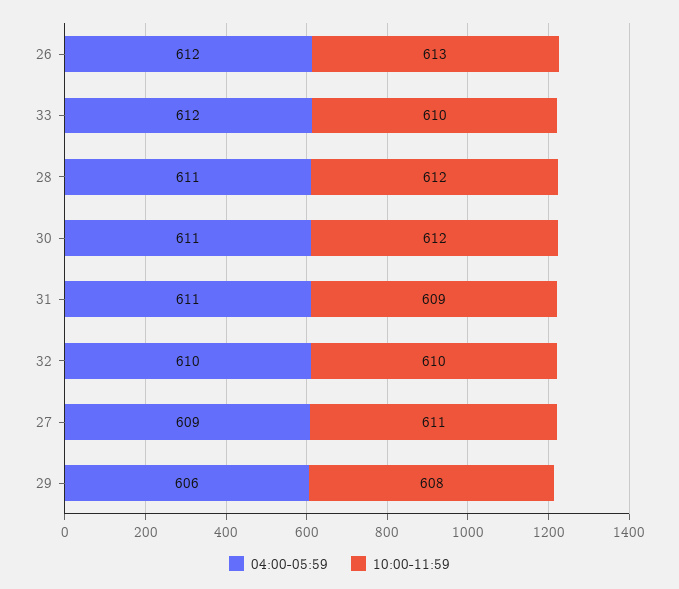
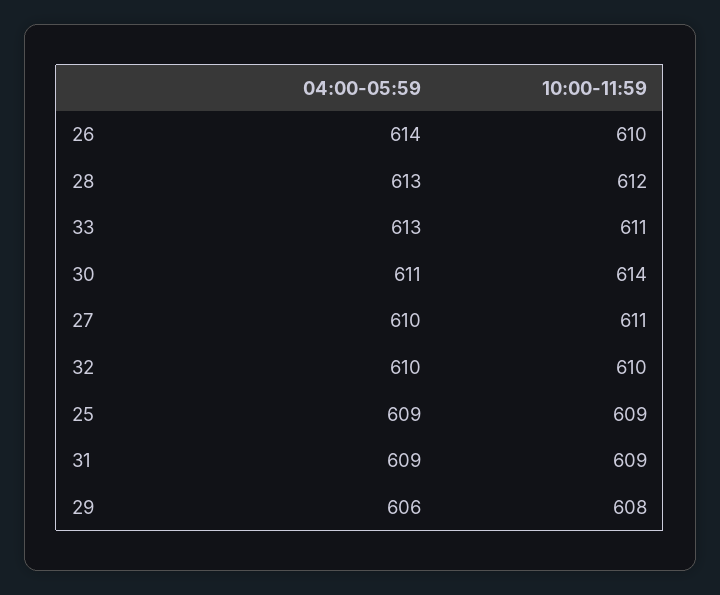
04:00-05:59, 26: 612 -> 614
10:00-11:59, 26: 613 -> 610
04:00-05:59, 33: 612 -> 613
10:00-11:59, 33: 610 -> 611
04:00-05:59, 28: 611 -> 613
10:00-11:59, 30: 612 -> 614
04:00-05:59, 31: 611 -> 609
04:00-05:59, 27: 609 -> 610
04:00-05:59, 25: none -> 609
10:00-11:59, 25: none -> 609

